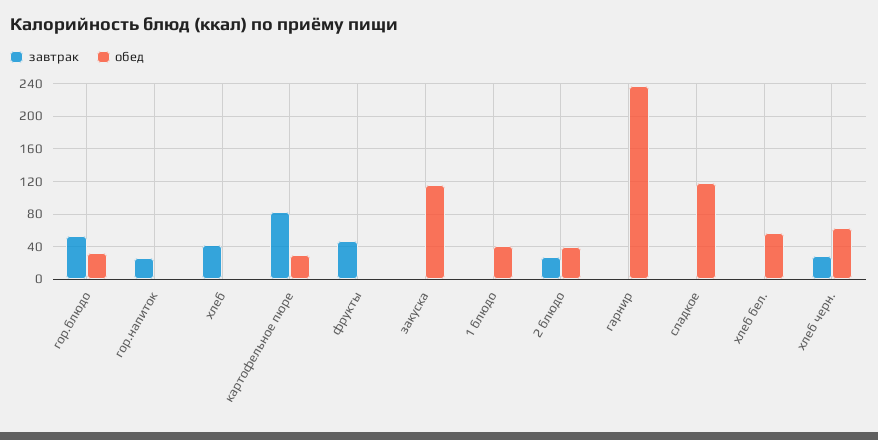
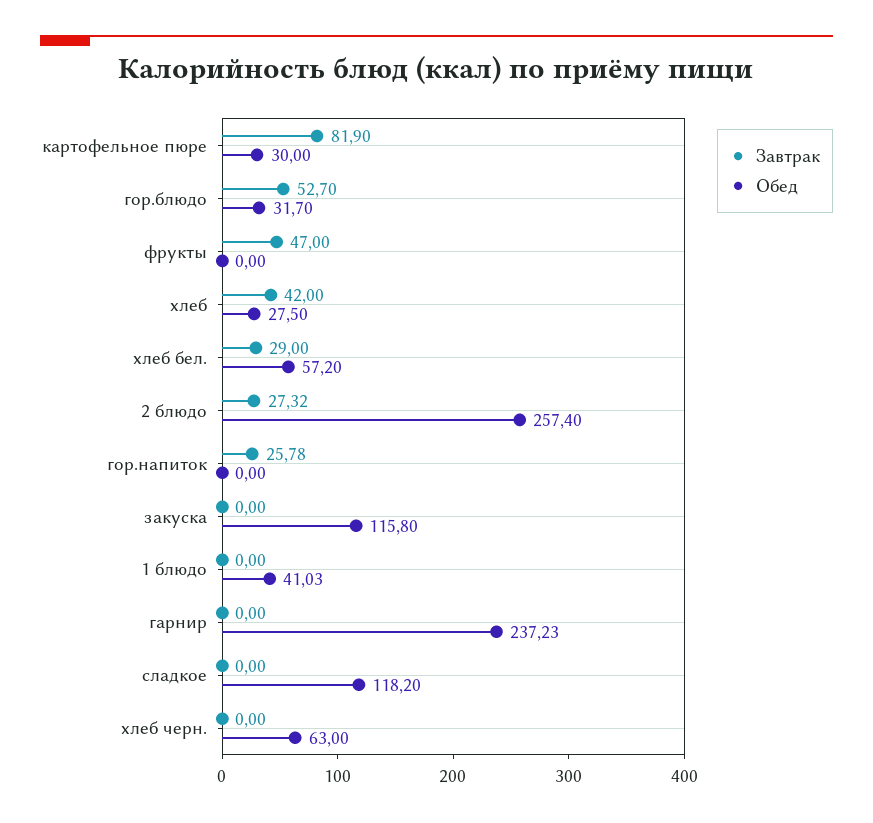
обед, хлеб: 0 -> 27.5
обед, 2 блюдо: 40 -> 257.4
завтрак, хлеб бел.: 0 -> 29
завтрак, хлеб черн.: 30 -> 0

